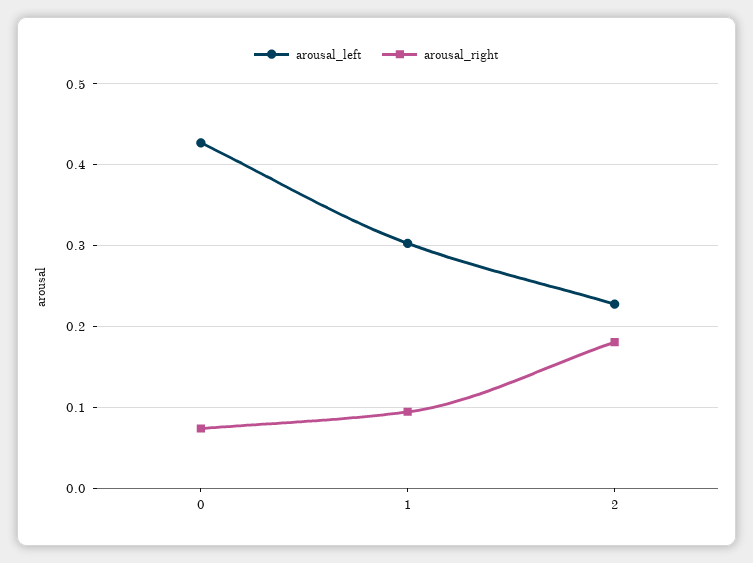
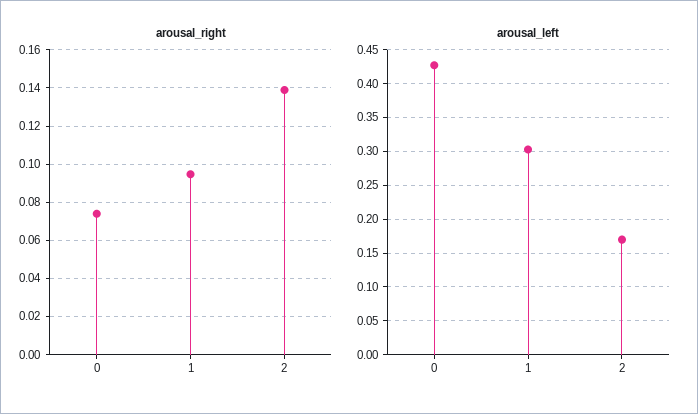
arousal_left, 2: 0.23 -> 0.17
arousal_right, 2: 0.18 -> 0.14

